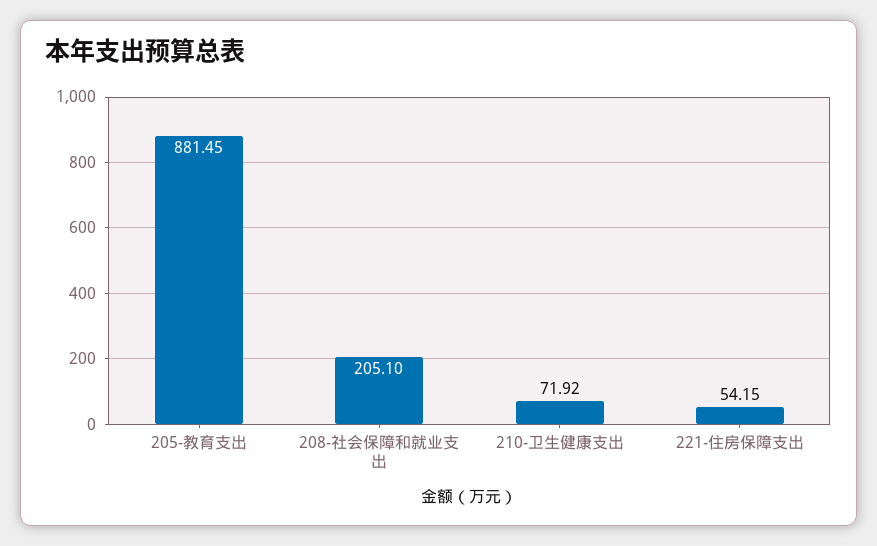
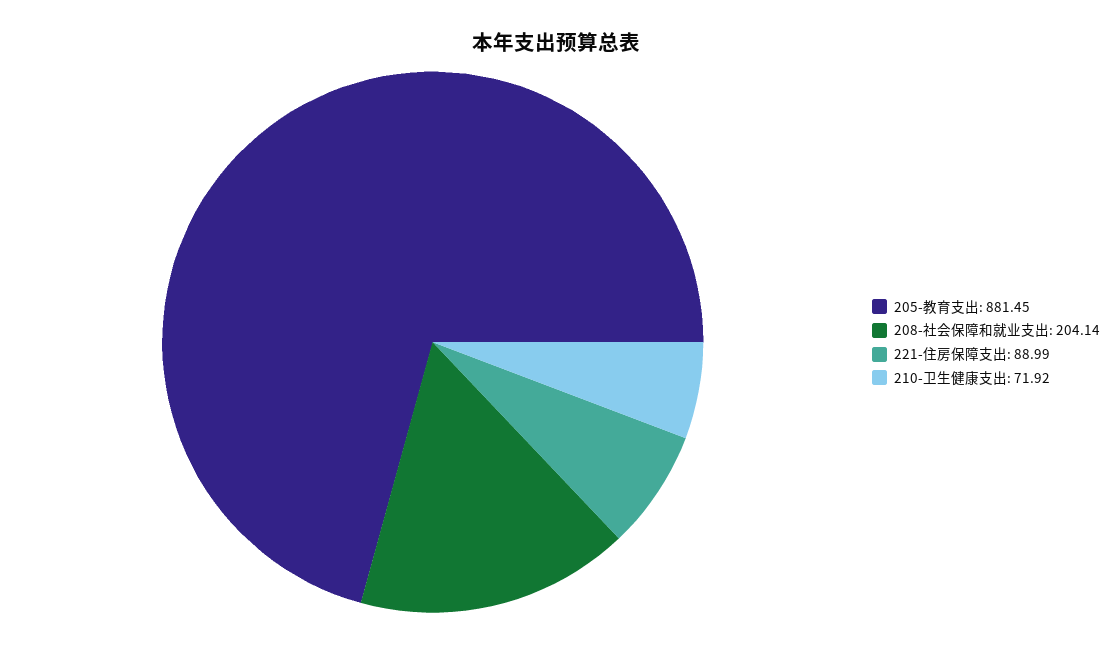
208-社会保障和就业支出: 205.1 -> 204.14
221-住房保障支出: 54.15 -> 88.99

